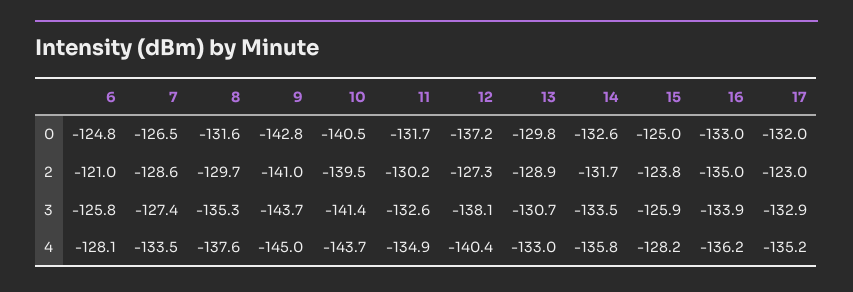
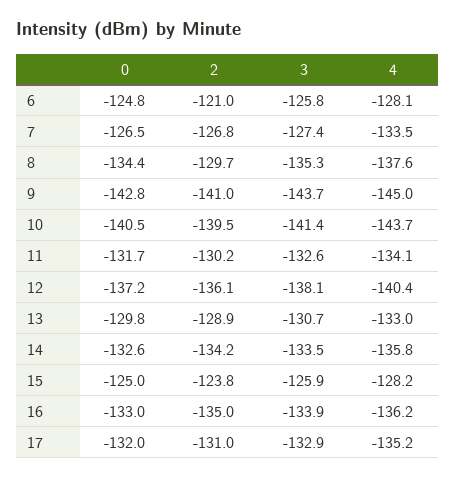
8, 0: -131.6 -> -134.4
7, 2: -128.6 -> -126.8
12, 2: -127.3 -> -136.1
14, 2: -131.7 -> -134.2
17, 2: -123 -> -131
11, 4: -134.9 -> -134.1

